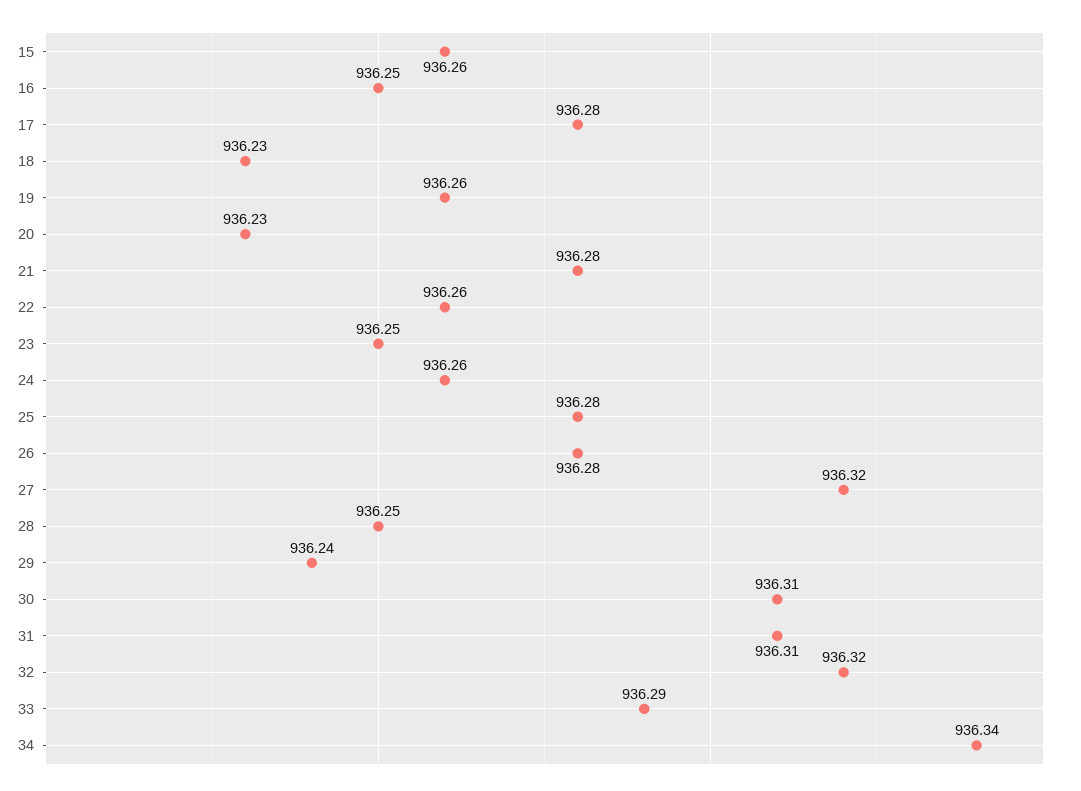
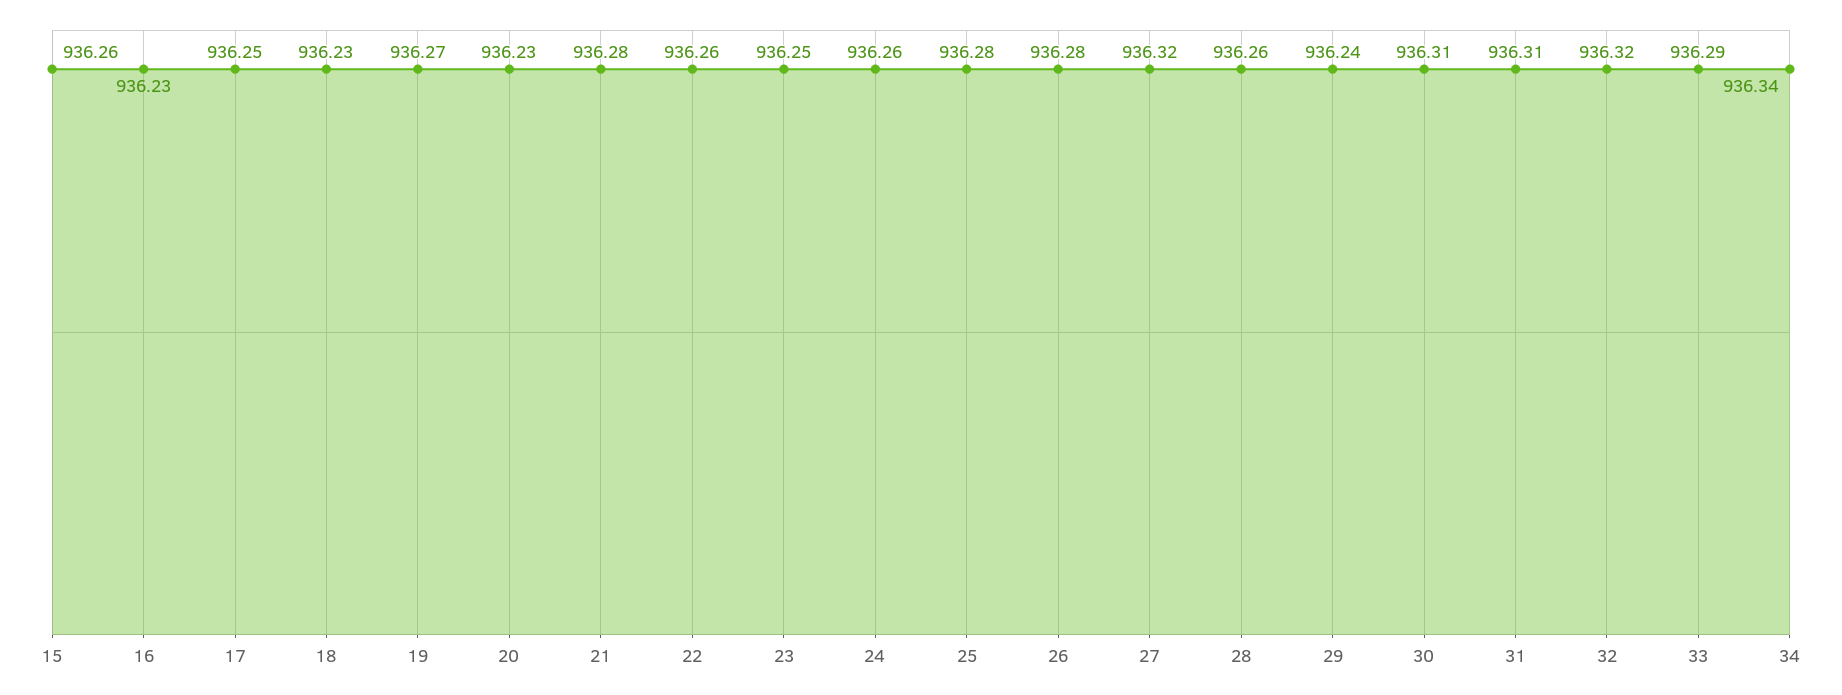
16: 936.25 -> 936.23
17: 936.28 -> 936.25
19: 936.26 -> 936.27
28: 936.25 -> 936.26

